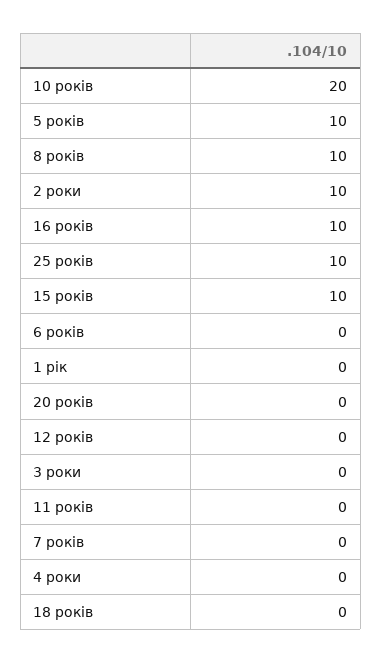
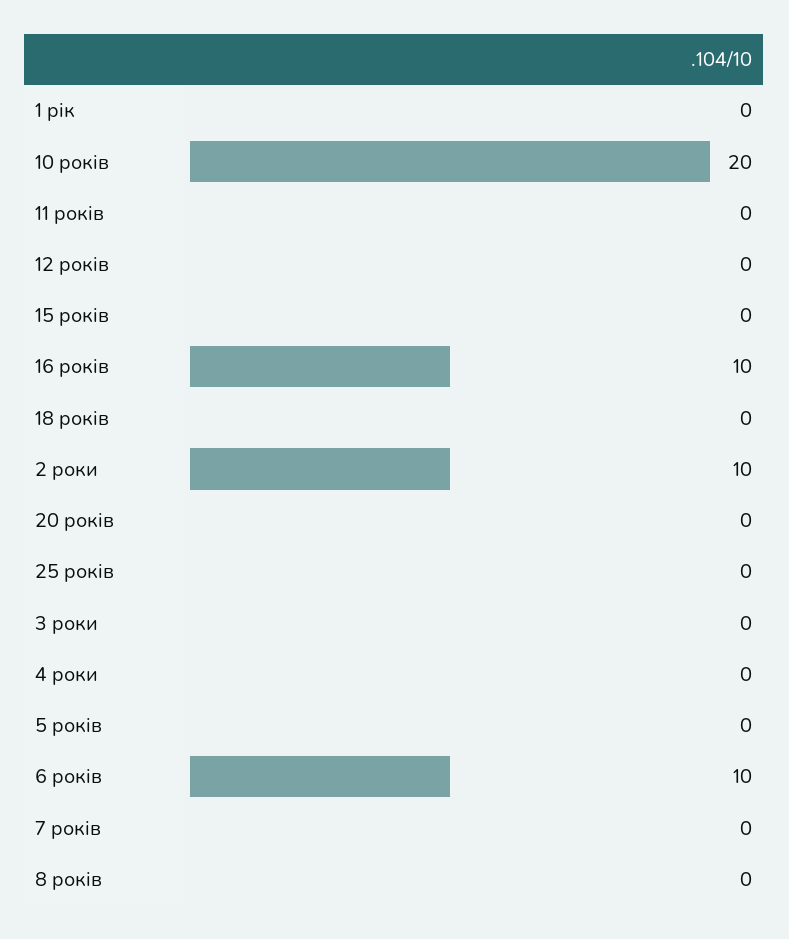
5 років: 10 -> 0
8 років: 10 -> 0
25 років: 10 -> 0
15 років: 10 -> 0
6 років: 0 -> 10

